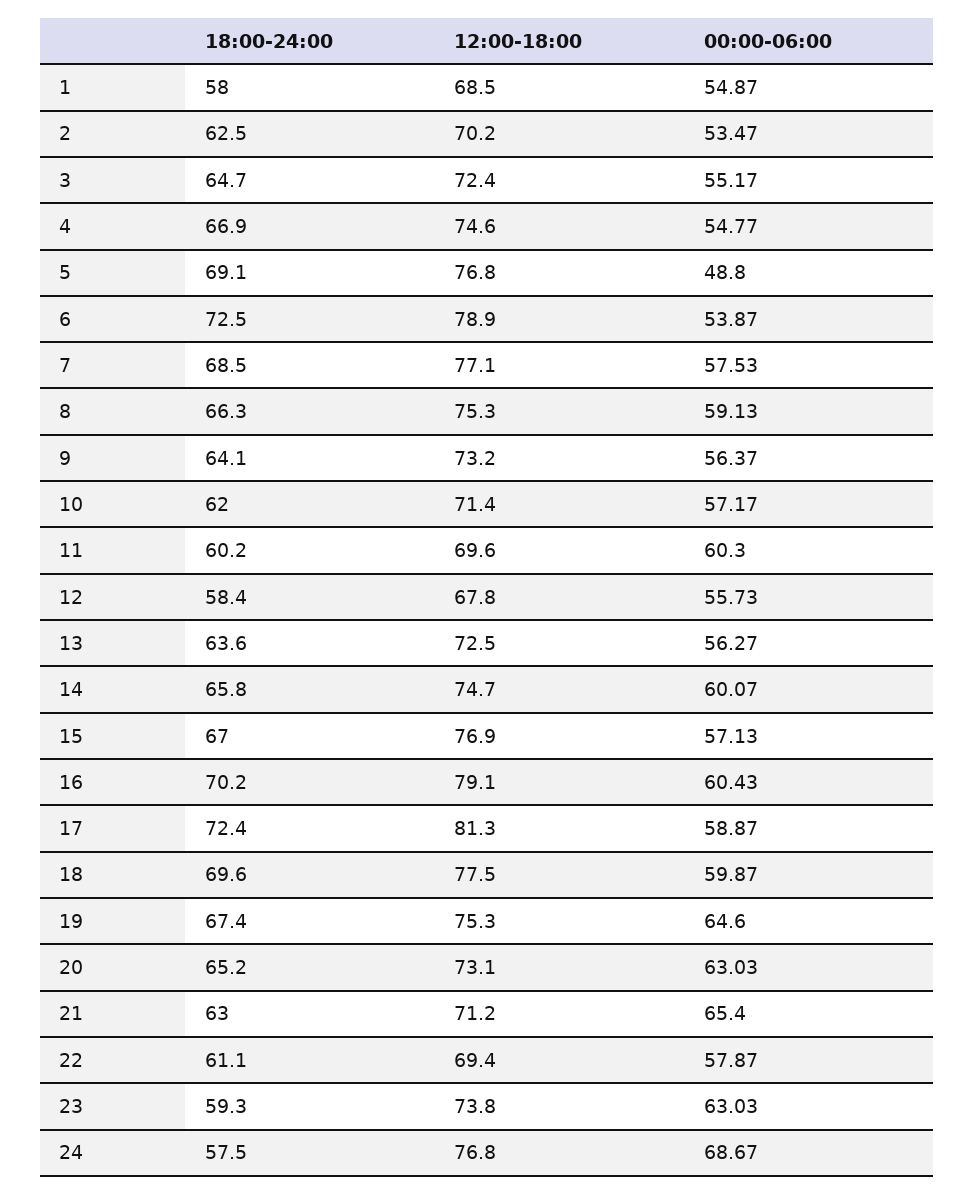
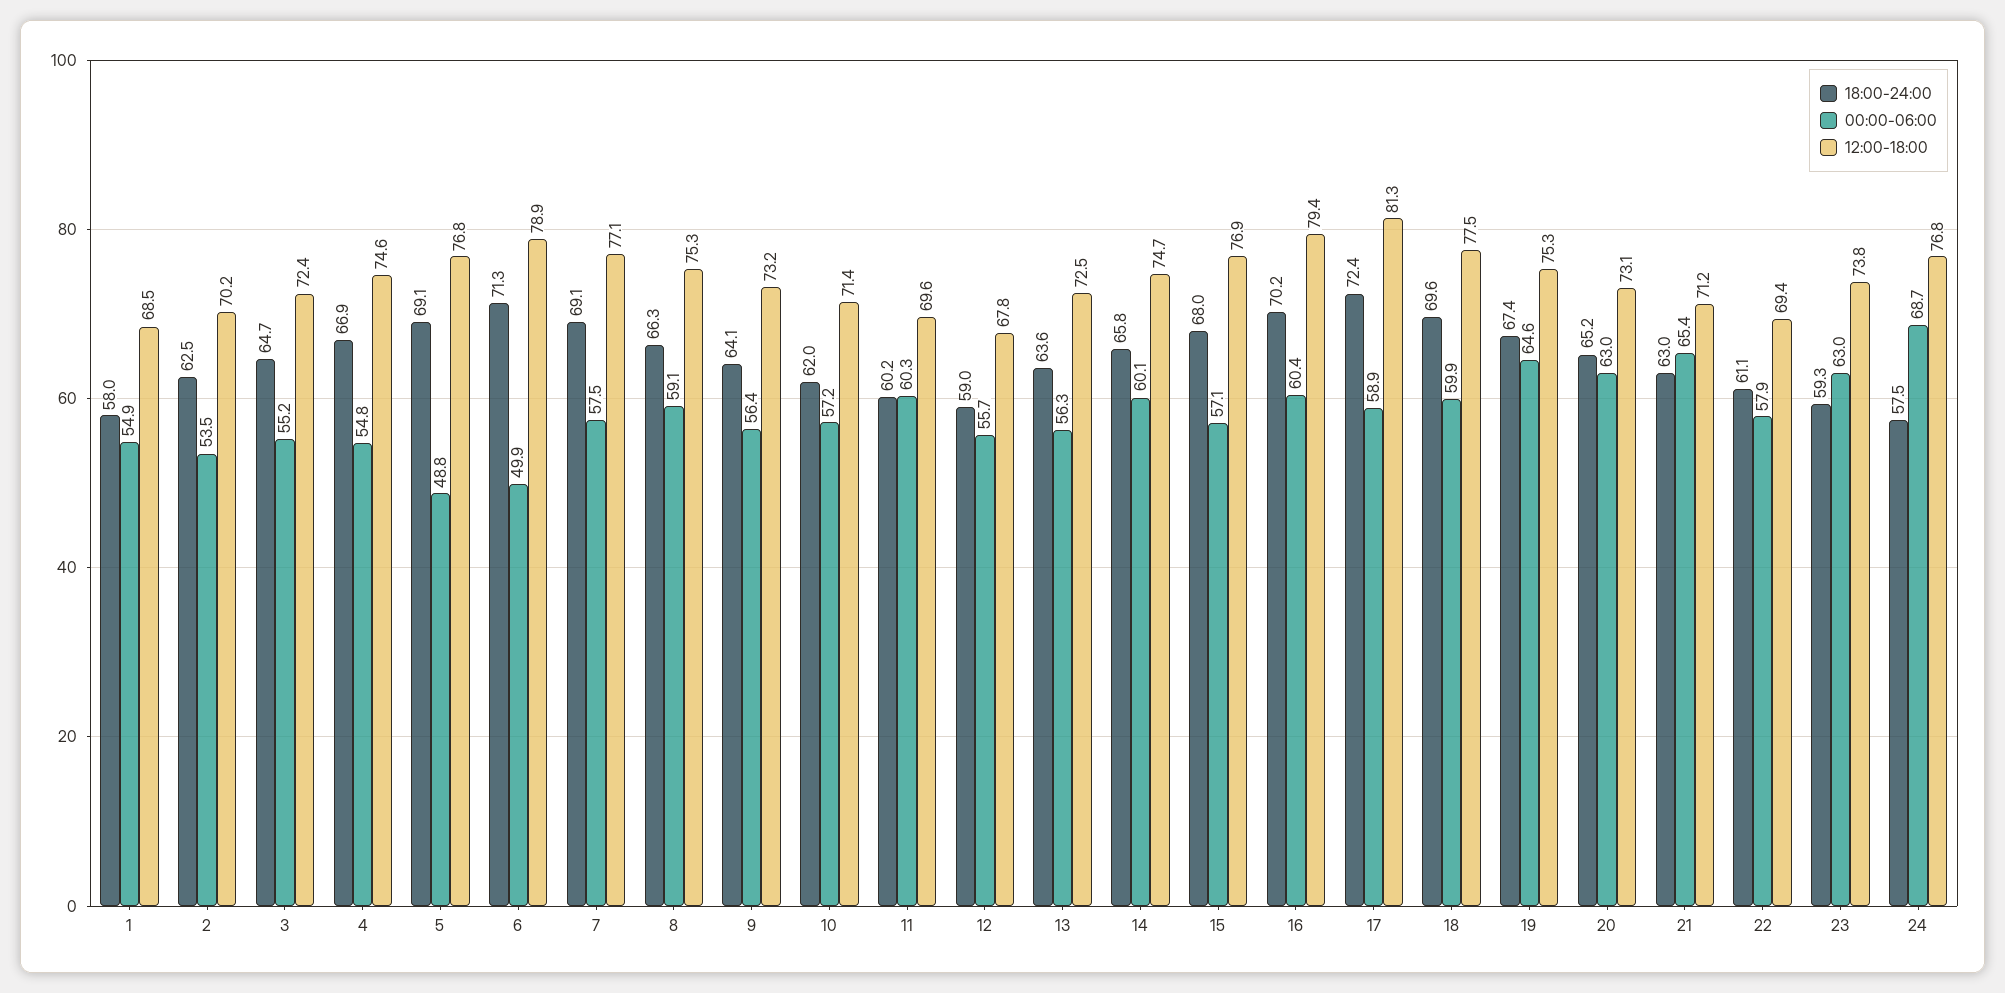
18:00-24:00, 6: 72.5 -> 71.3
00:00-06:00, 6: 53.87 -> 49.9
18:00-24:00, 7: 68.5 -> 69.1
18:00-24:00, 12: 58.4 -> 59
18:00-24:00, 15: 67 -> 68
12:00-18:00, 16: 79.1 -> 79.4

